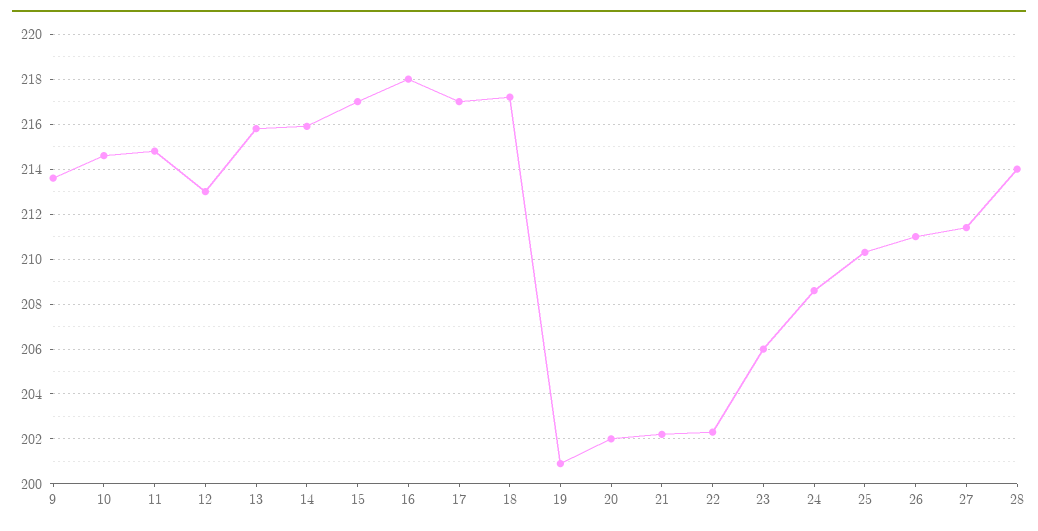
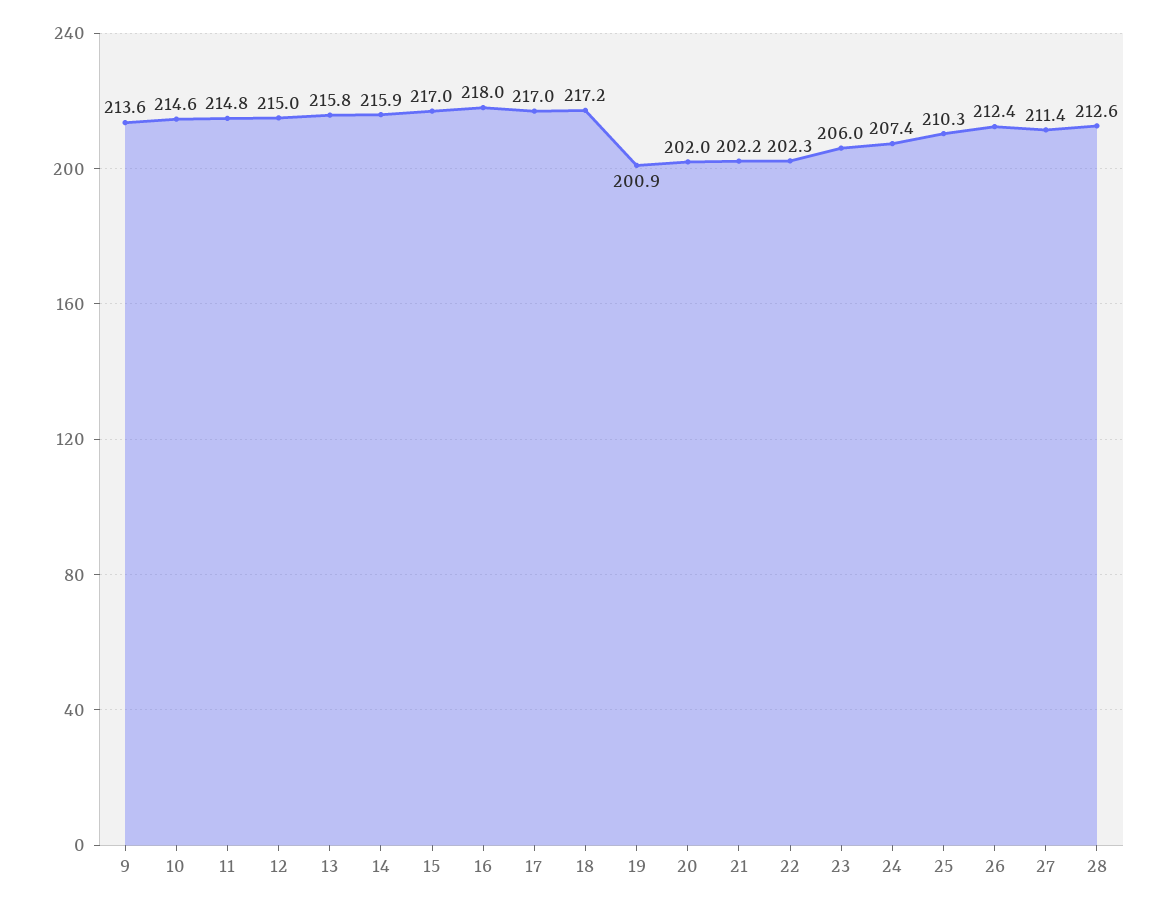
12: 213 -> 215
24: 208.5 -> 207.4
26: 211 -> 212.4
28: 214 -> 212.6

